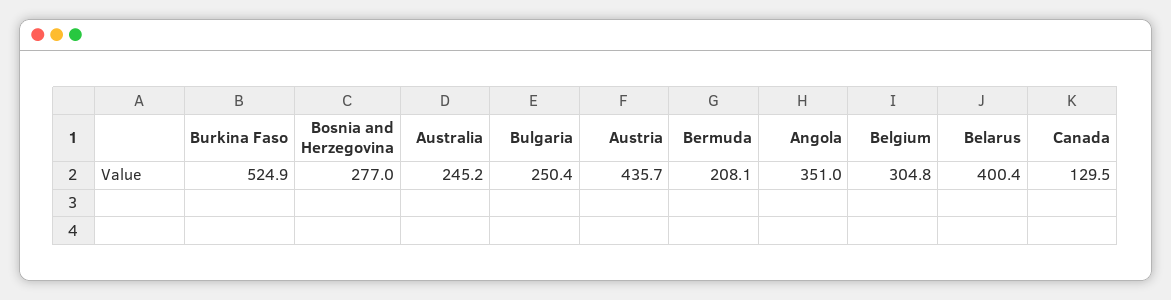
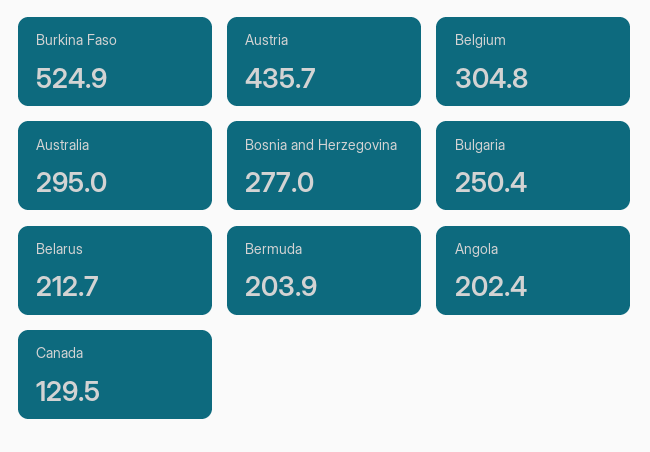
Australia: 245.2 -> 295
Bermuda: 208.1 -> 203.9
Angola: 351 -> 202.4
Belarus: 400.4 -> 212.7

